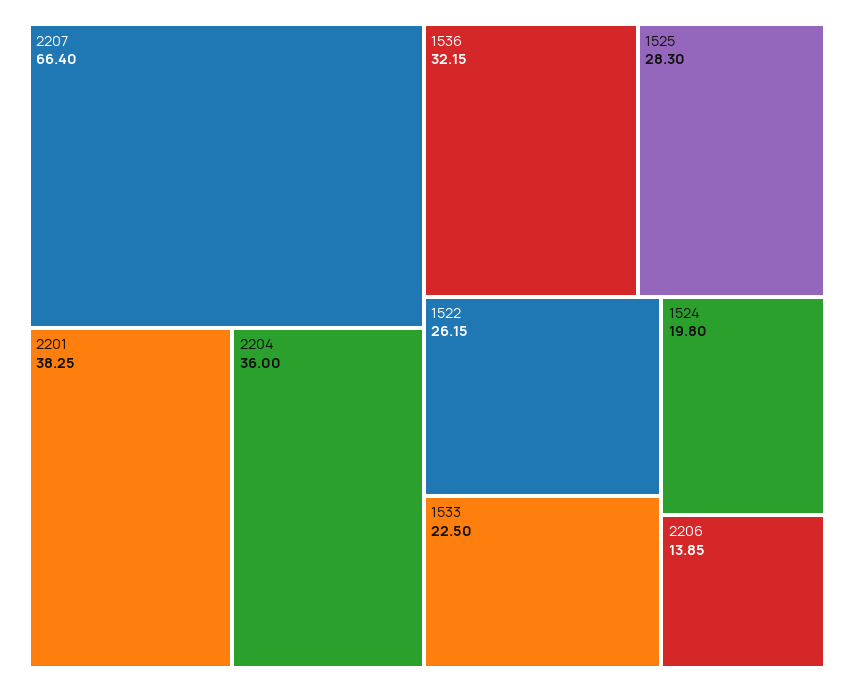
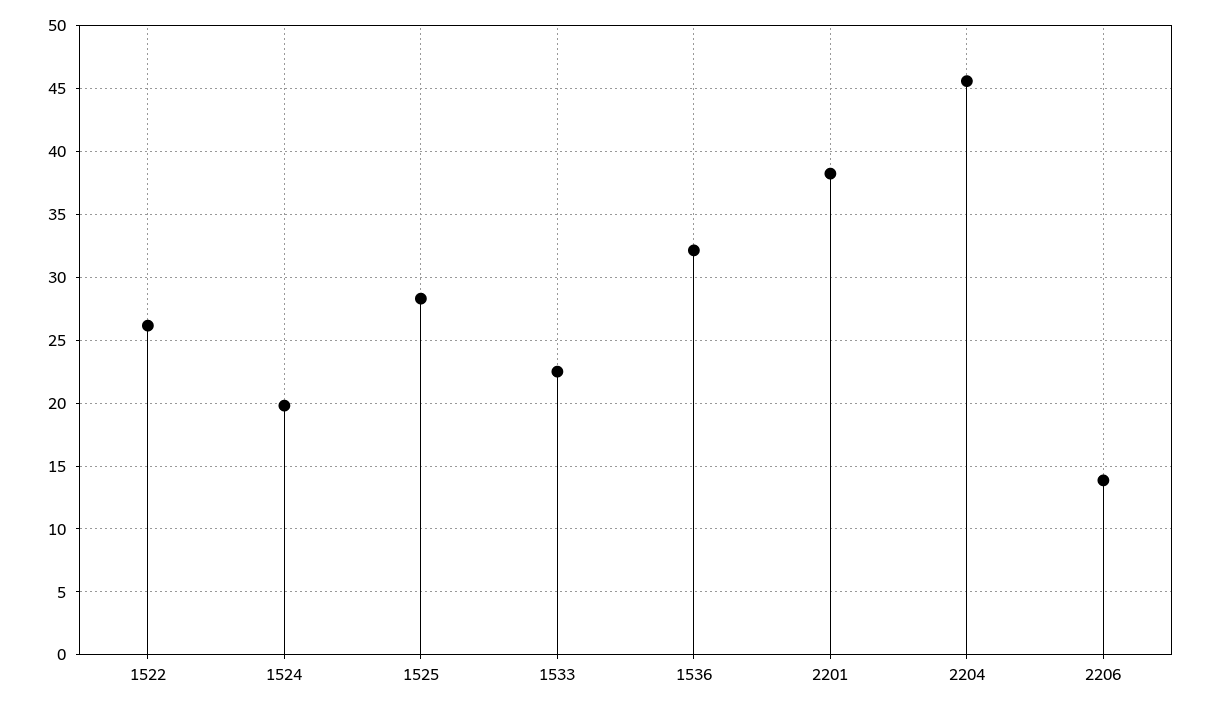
2207: 66.4 -> none
2204: 36 -> 45.5

